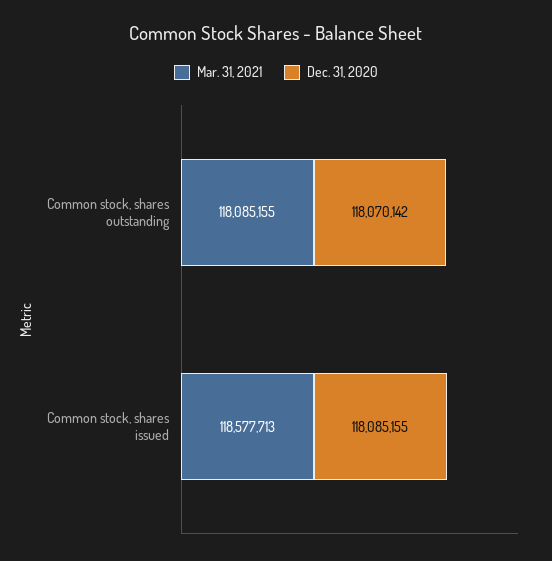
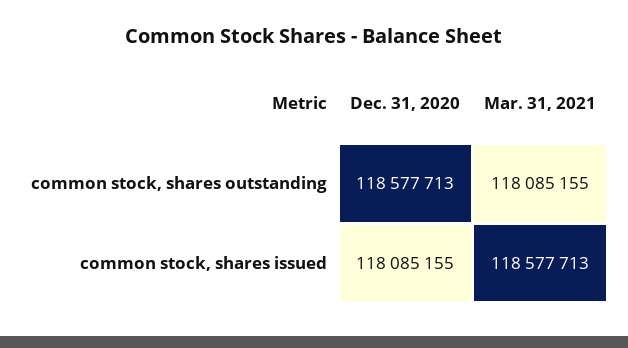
Dec. 31, 2020, Common stock, shares outstanding: 118070142 -> 118577713

